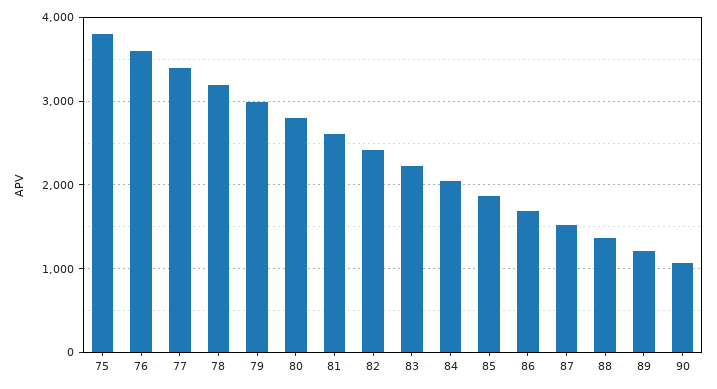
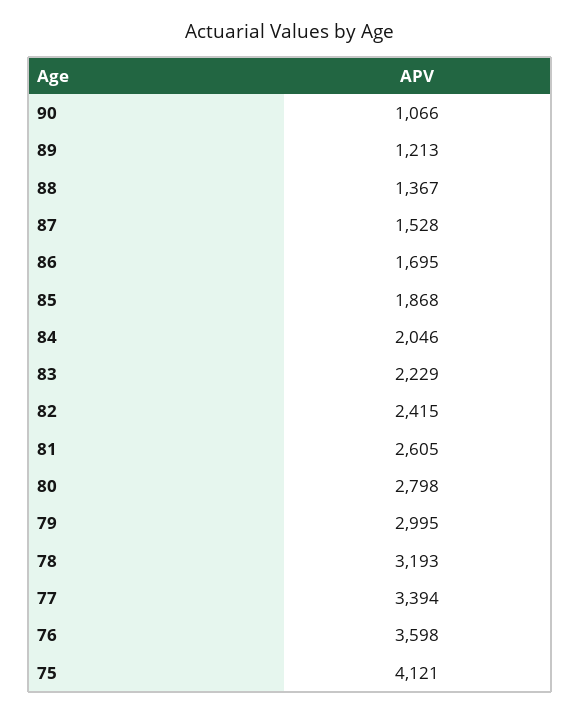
75: 3800 -> 4121

